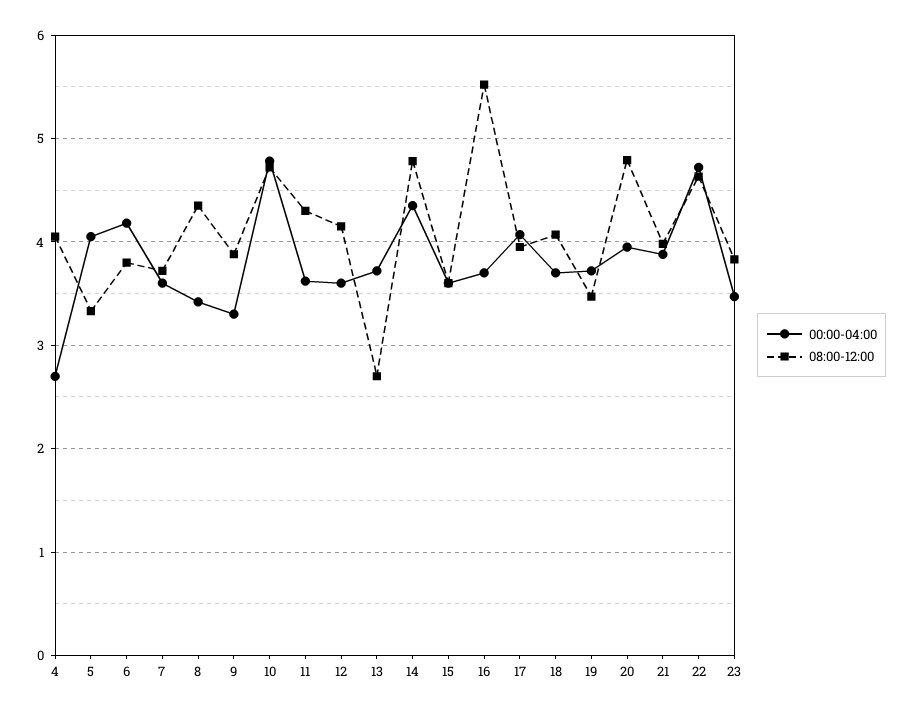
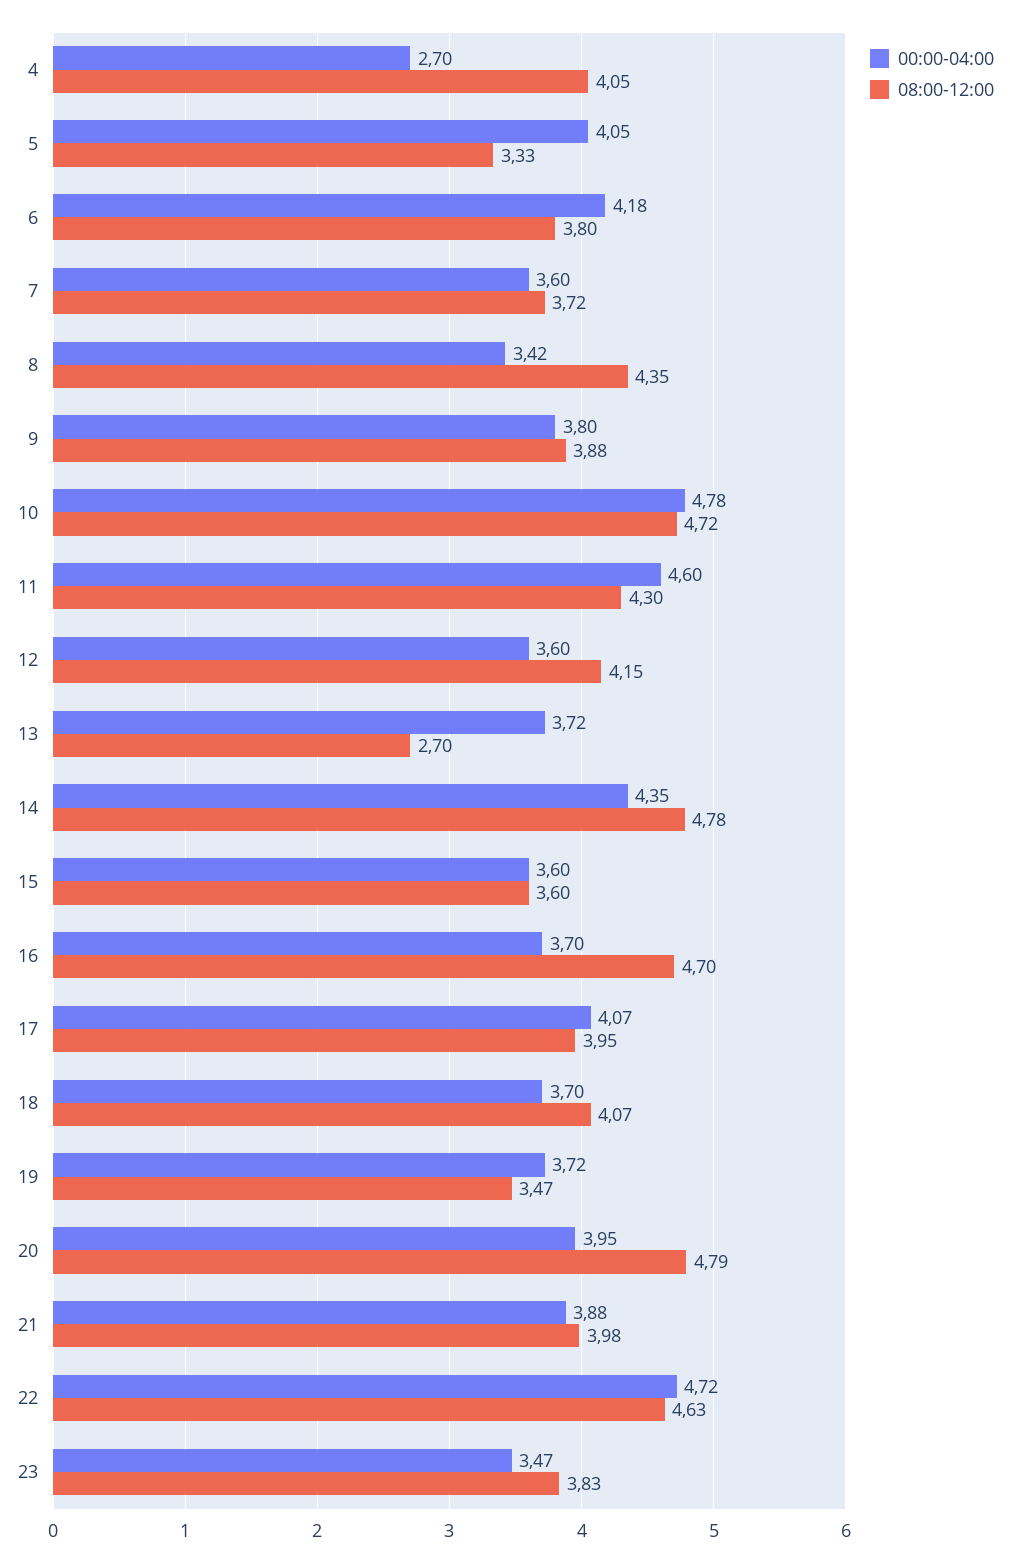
00:00-04:00, 9: 3.3 -> 3.8
00:00-04:00, 11: 3.6 -> 4.6
08:00-12:00, 16: 5.5 -> 4.7

